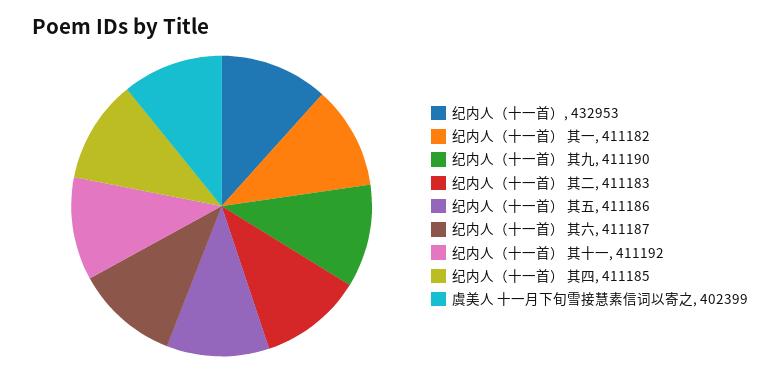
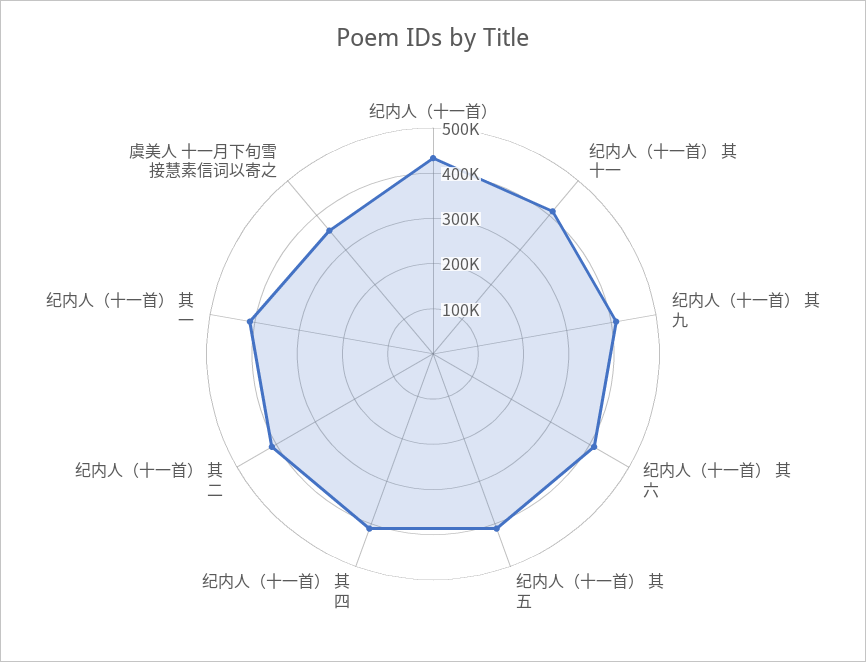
虞美人 十一月下旬雪接慧素信词以寄之: 402399 -> 360000

